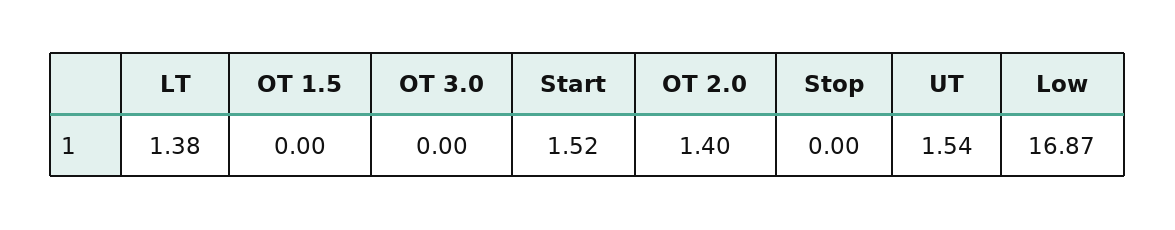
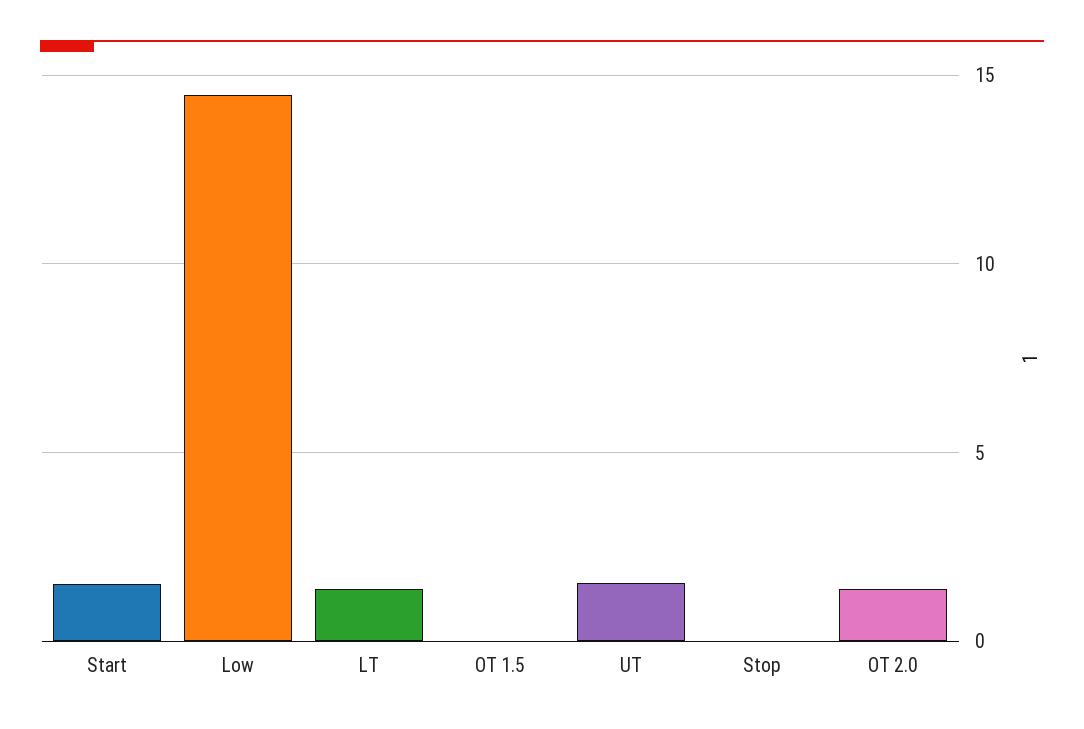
OT 3.0: 0 -> none
Low: 16.87 -> 14.5

